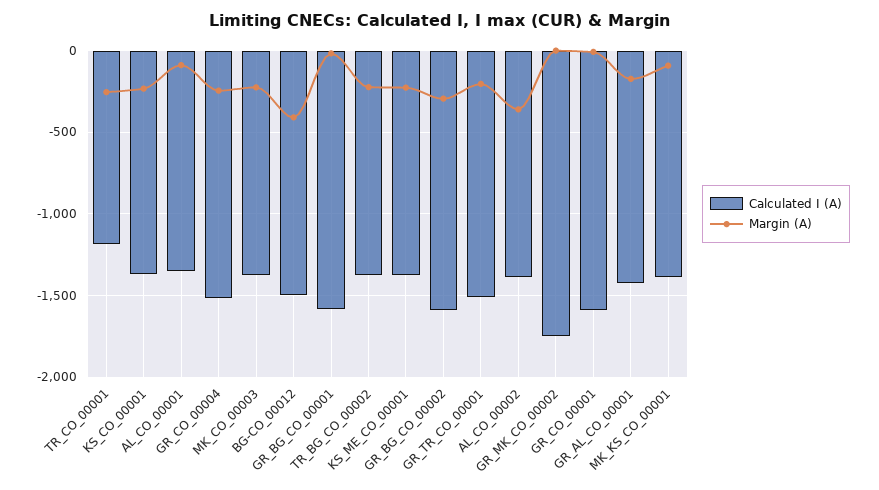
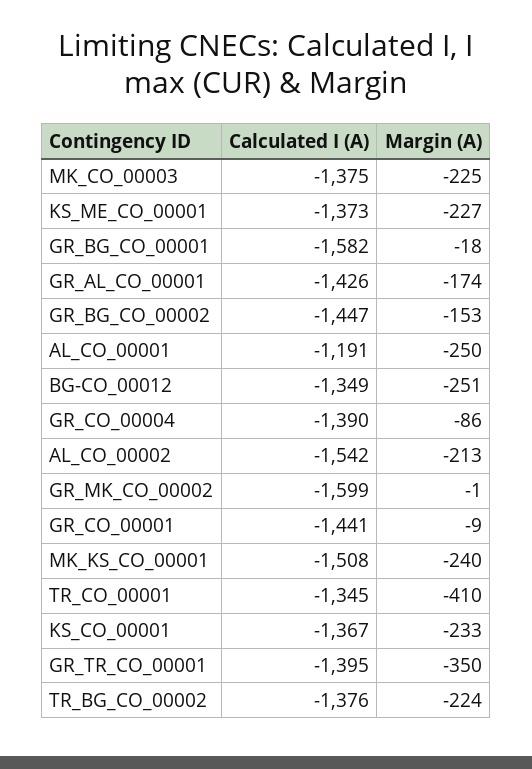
Calculated I (A), TR_CO_00001: -1200 -> -1345
Margin (A), TR_CO_00001: -250 -> -410
Calculated I (A), AL_CO_00001: -1350 -> -1191
Margin (A), AL_CO_00001: -100 -> -250
Calculated I (A), GR_CO_00004: -1500 -> -1390
Margin (A), GR_CO_00004: -250 -> -86
Calculated I (A), BG-CO_00012: -1500 -> -1349
Margin (A), BG-CO_00012: -400 -> -251
Calculated I (A), GR_BG_CO_00002: -1600 -> -1447
Margin (A), GR_BG_CO_00002: -300 -> -153
Calculated I (A), GR_TR_CO_00001: -1500 -> -1395
Margin (A), GR_TR_CO_00001: -200 -> -350
Calculated I (A), AL_CO_00002: -1400 -> -1542
Margin (A), AL_CO_00002: -350 -> -213
Calculated I (A), GR_MK_CO_00002: -1750 -> -1599
Calculated I (A), GR_CO_00001: -1600 -> -1441
Calculated I (A), MK_KS_CO_00001: -1400 -> -1508
Margin (A), MK_KS_CO_00001: -100 -> -240

